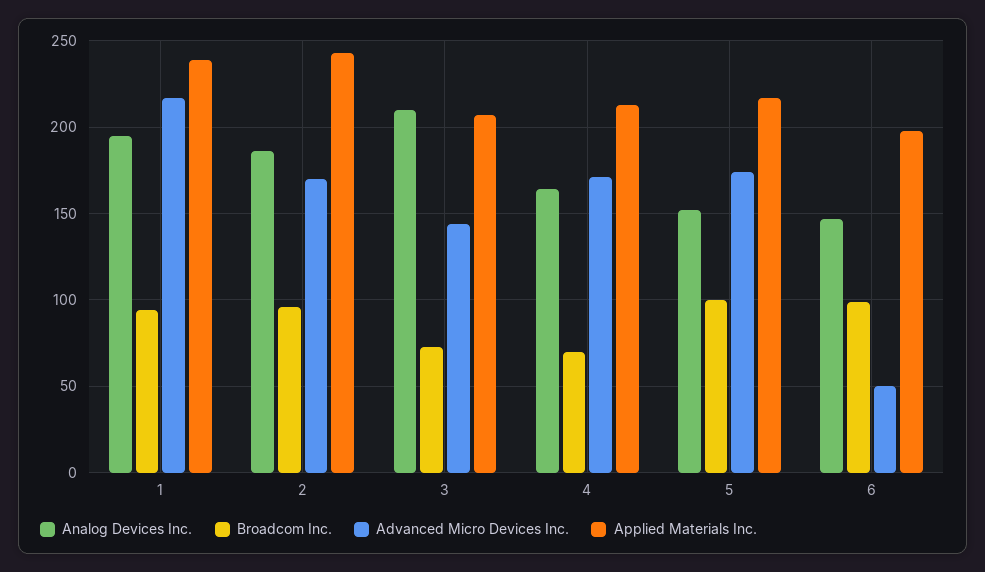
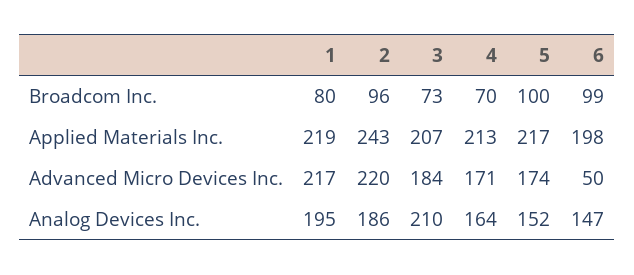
Broadcom Inc., 1: 95 -> 80
Applied Materials Inc., 1: 240 -> 219
Advanced Micro Devices Inc., 2: 170 -> 220
Advanced Micro Devices Inc., 3: 145 -> 184

